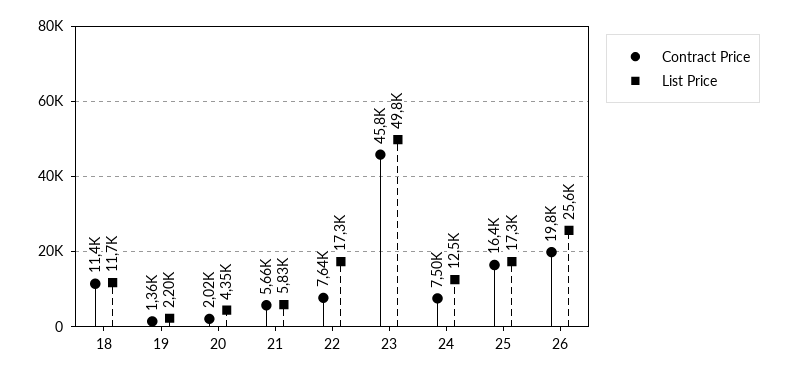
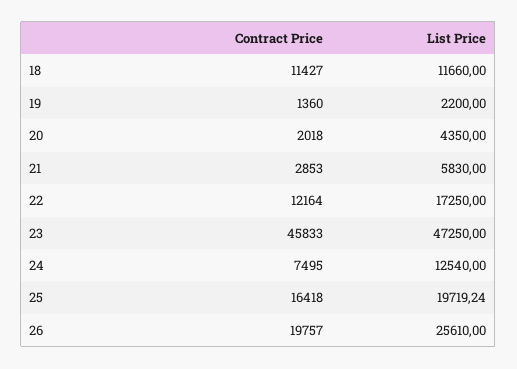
Contract Price, 21: 5660 -> 2853
Contract Price, 22: 7640 -> 12164
List Price, 23: 49800 -> 47250
List Price, 25: 17300 -> 19719.24

